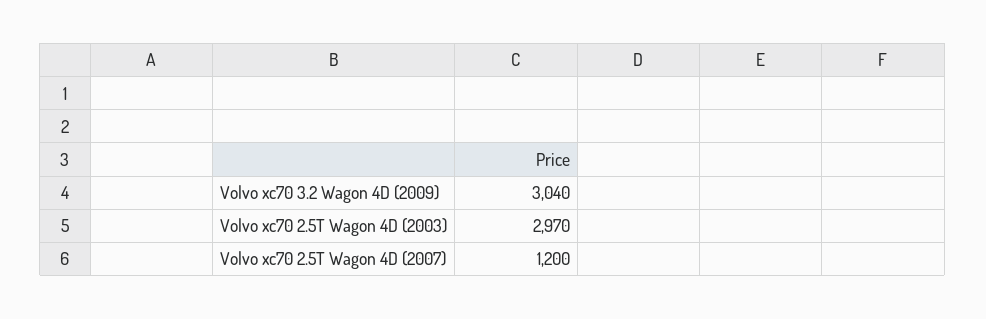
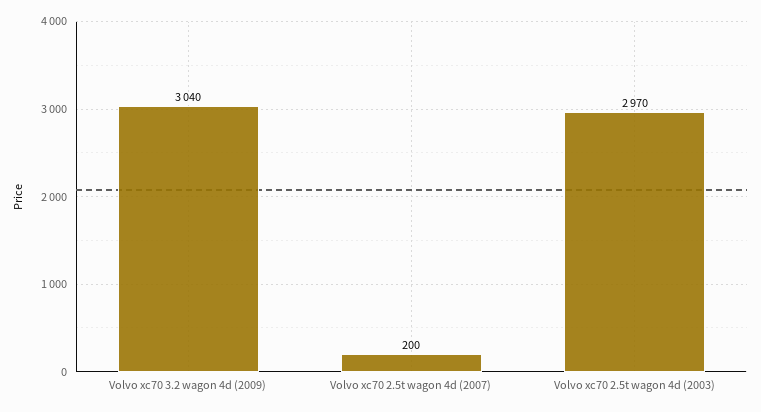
Volvo xc70 2.5T Wagon 4D (2007): 1200 -> 200

